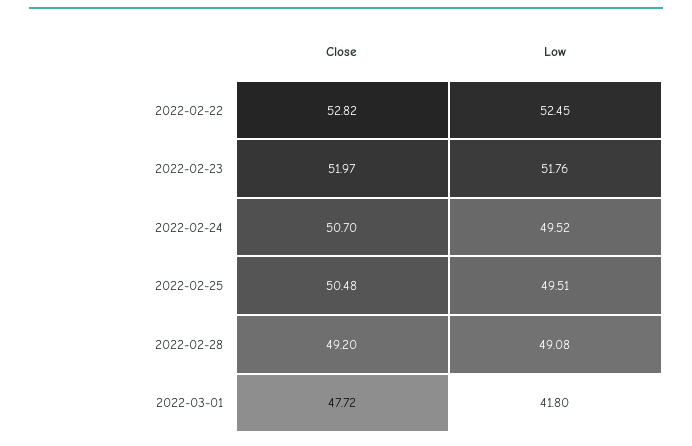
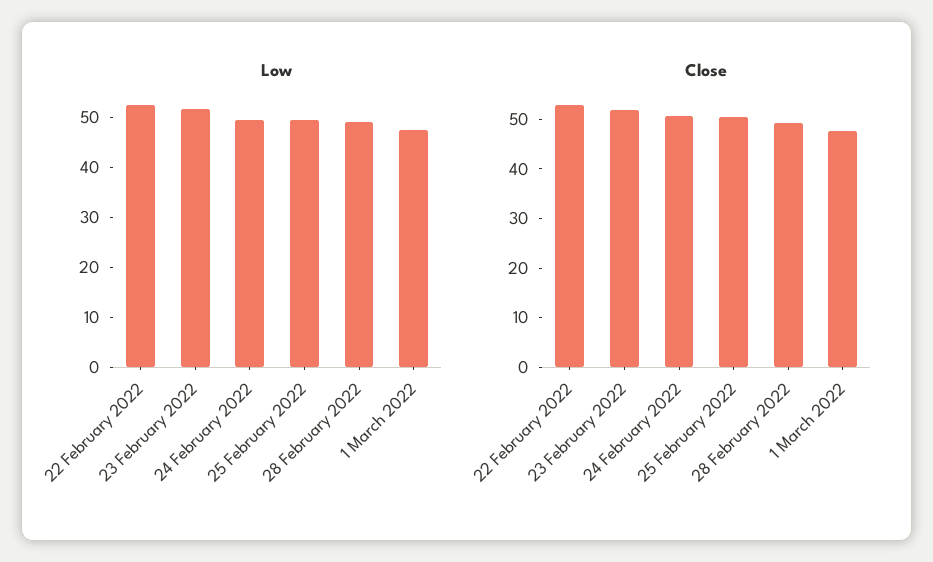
Low, 2022-03-01: 41.8 -> 48

